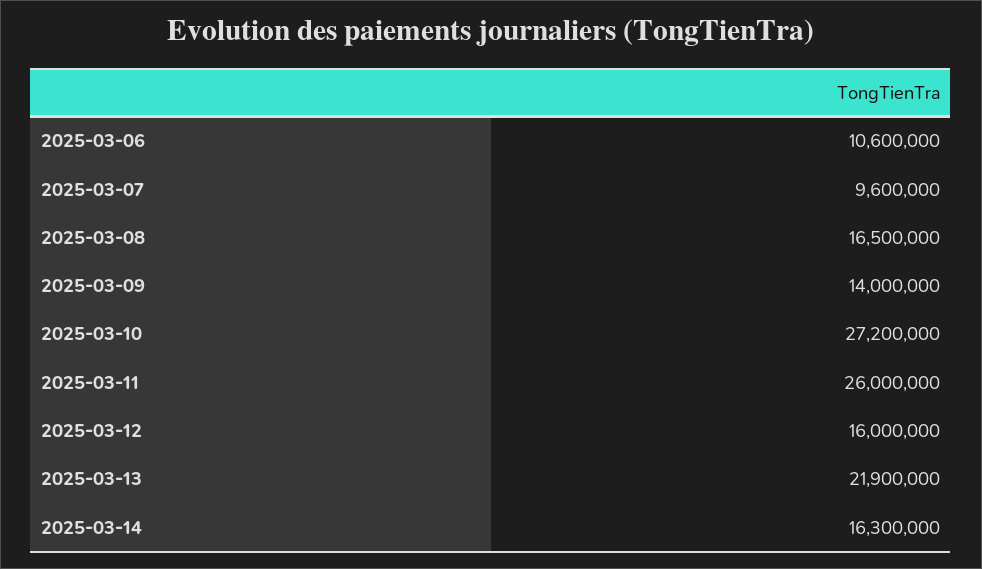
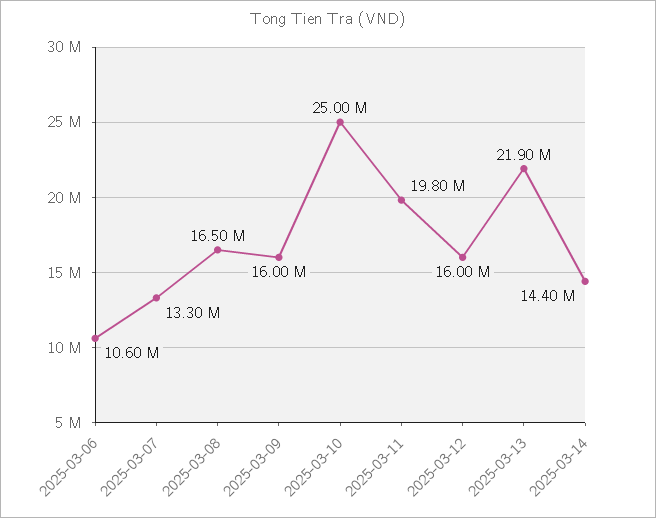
2025-03-07: 9600000 -> 13300000
2025-03-09: 14000000 -> 16000000
2025-03-10: 27200000 -> 25000000
2025-03-11: 26000000 -> 19800000
2025-03-14: 16300000 -> 14400000

